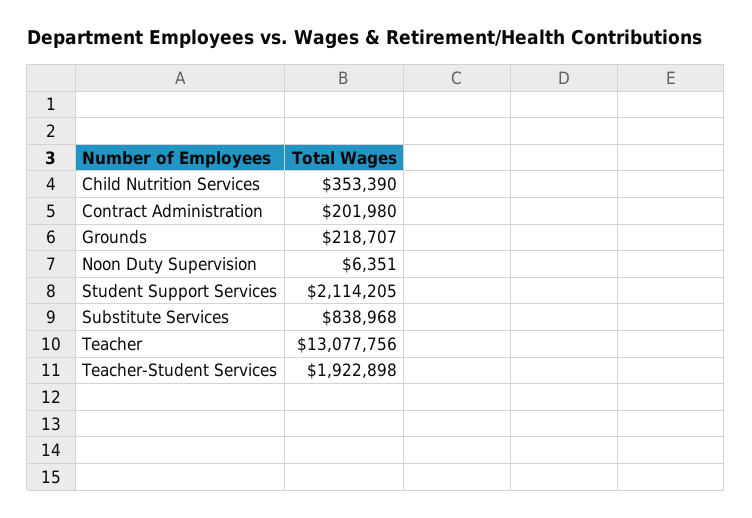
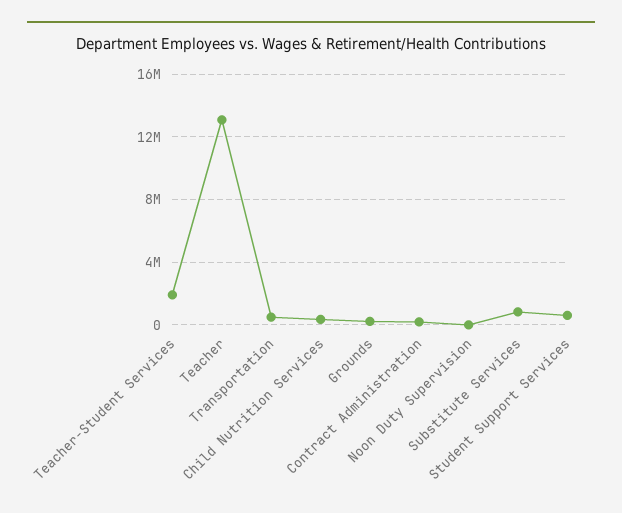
Student Support Services: 2114205 -> 500000
Transportation: none -> 500000

